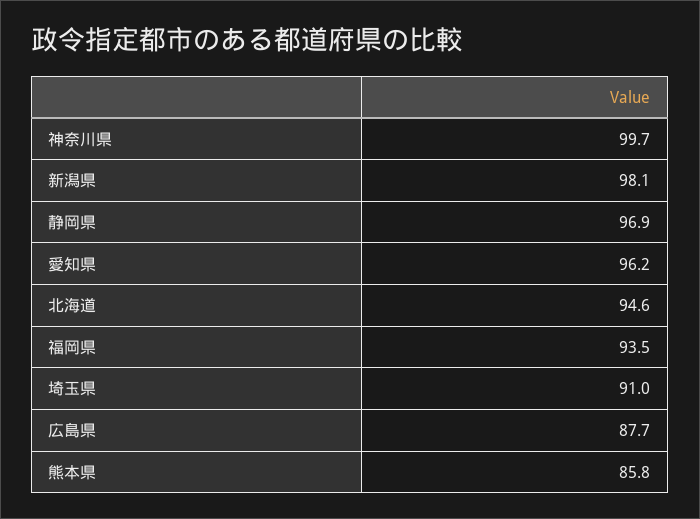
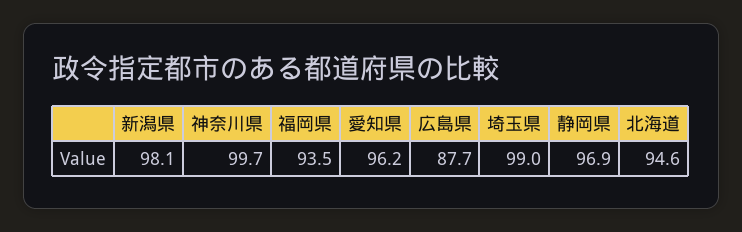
埼玉県: 91 -> 99
熊本県: 85.8 -> none

